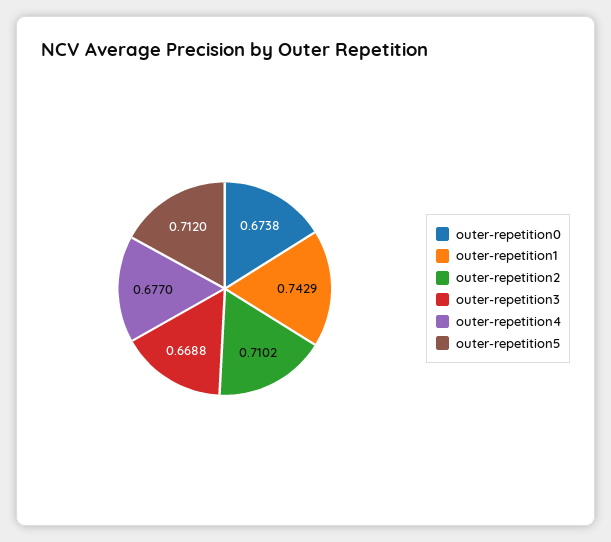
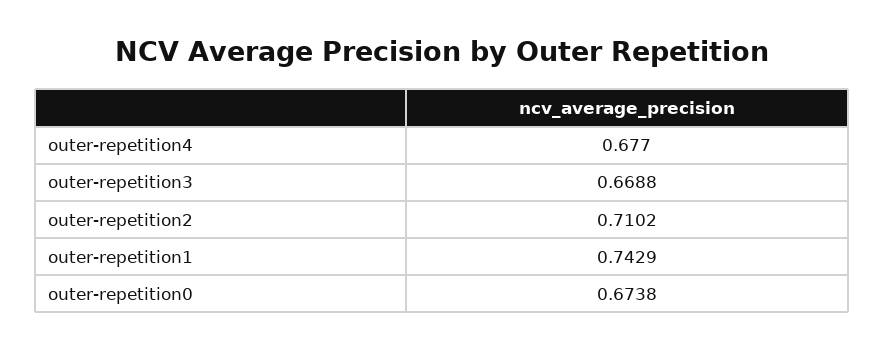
outer-repetition5: 0.712 -> none

